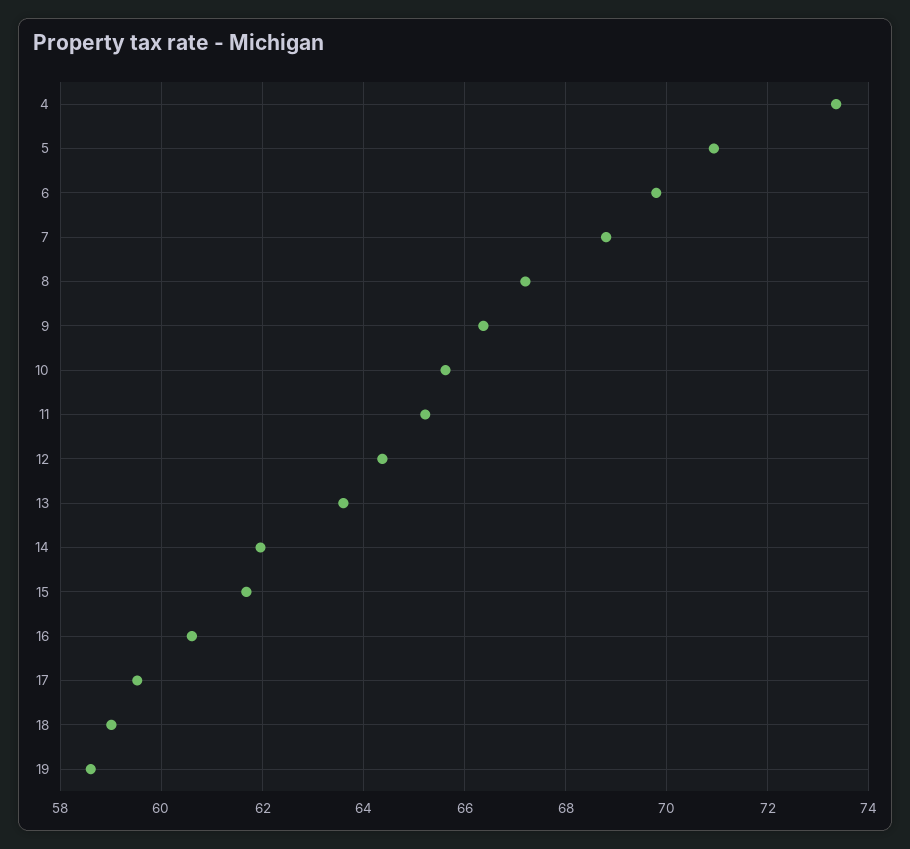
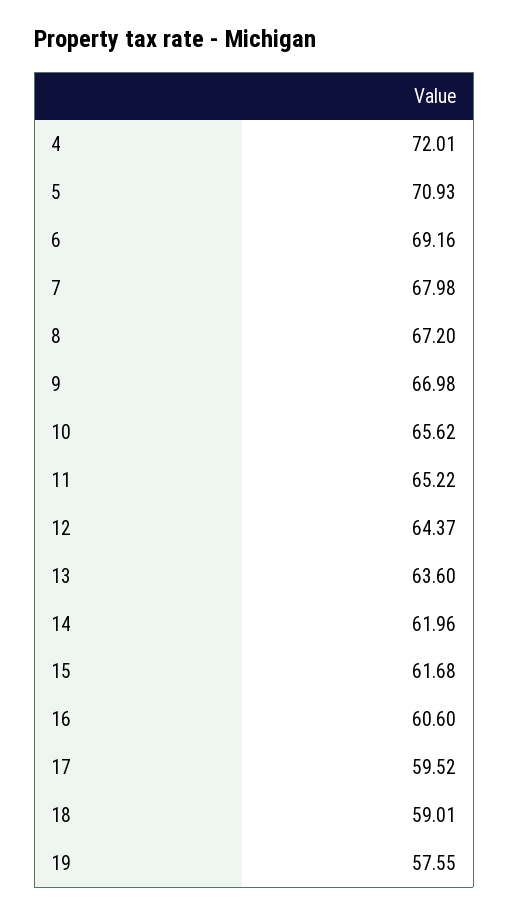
4: 73.4 -> 72.01
6: 69.8 -> 69.16
7: 68.8 -> 67.98
9: 66.4 -> 66.98
19: 58.6 -> 57.55

